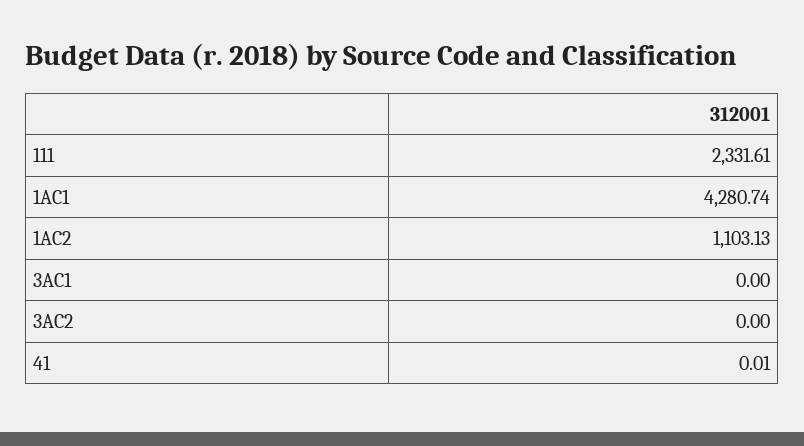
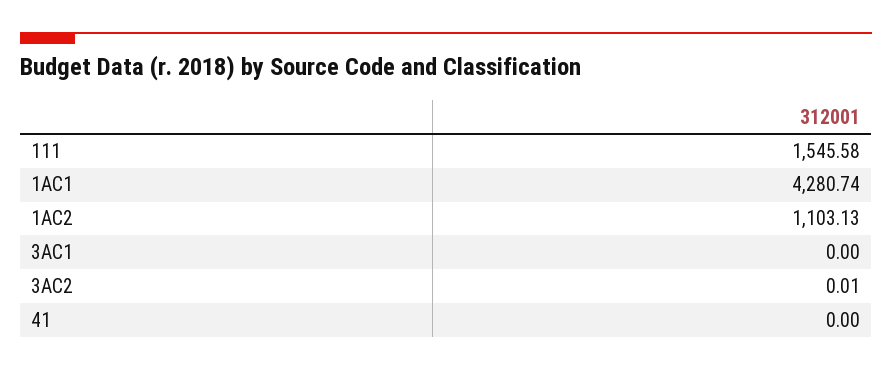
111: 2331.61 -> 1545.58
3AC2: 0 -> 0.01
41: 0.01 -> 0

